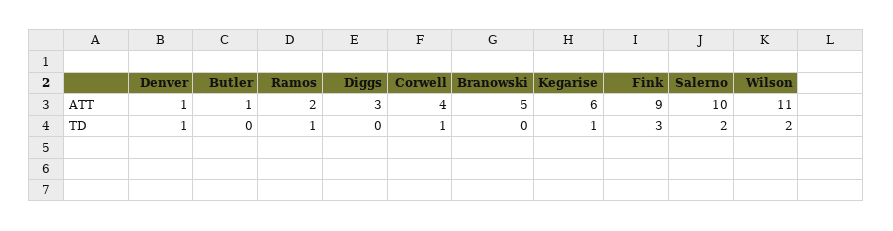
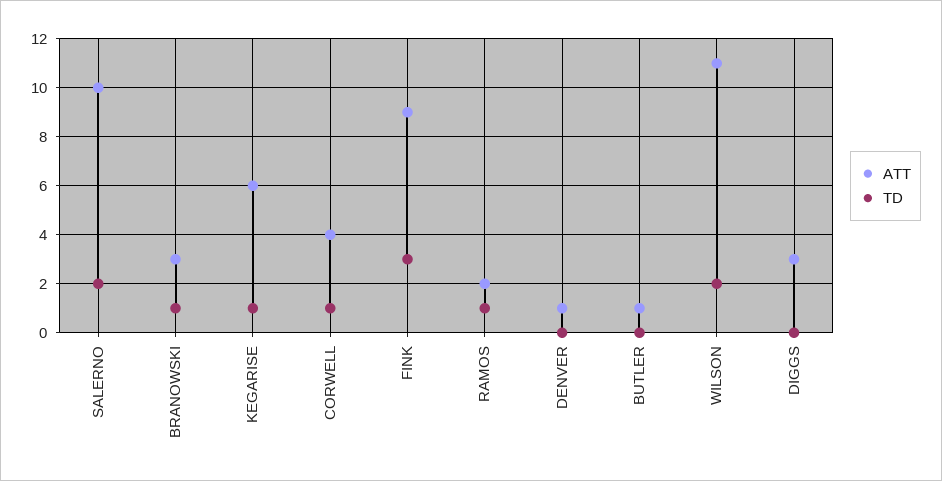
ATT, Branowski: 5 -> 3
TD, Denver: 1 -> 0
TD, Branowski: 0 -> 1

